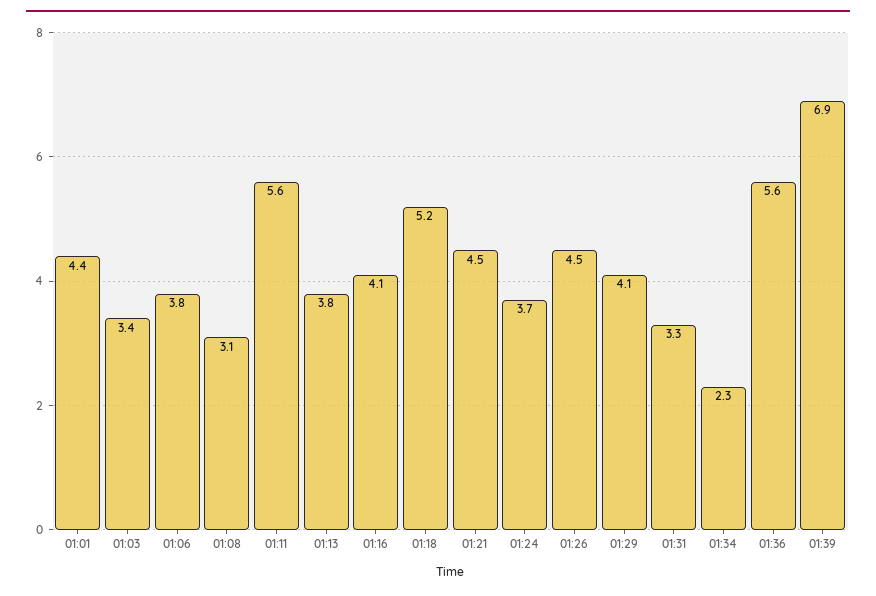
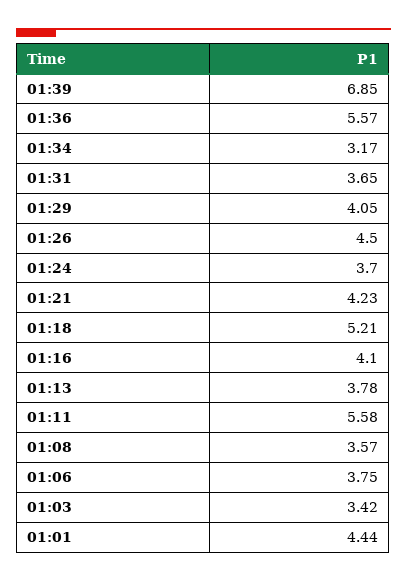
01:08: 3.1 -> 3.57
01:21: 4.5 -> 4.23
01:31: 3.3 -> 3.65
01:34: 2.3 -> 3.17

